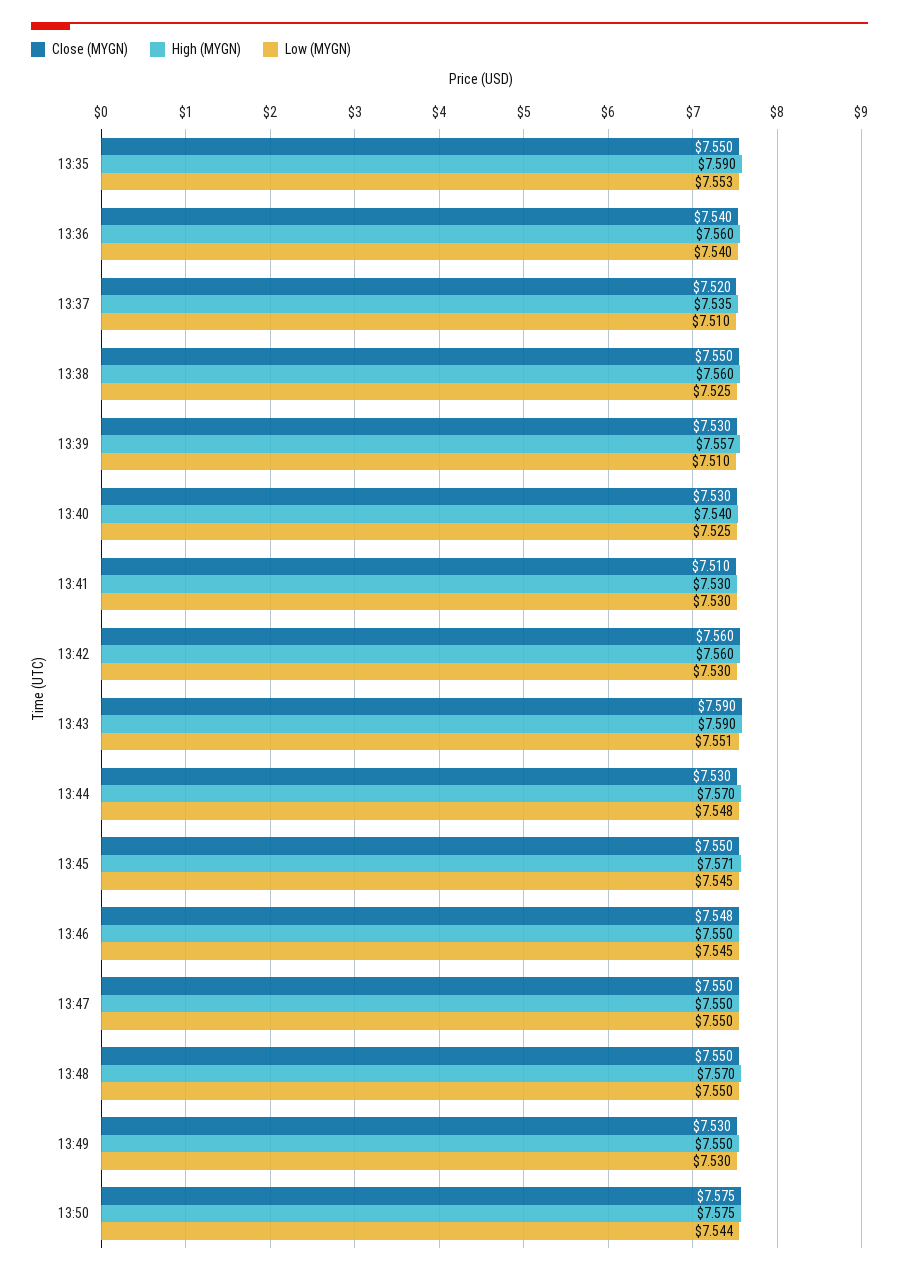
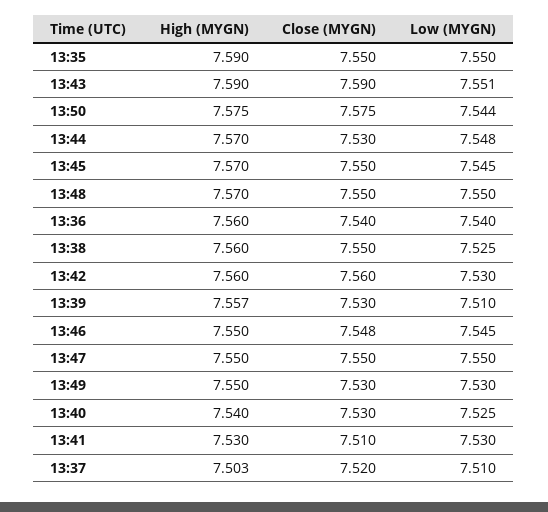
Low (MYGN), 13:35: 7.553 -> 7.55
High (MYGN), 13:37: 7.535 -> 7.503
High (MYGN), 13:45: 7.571 -> 7.57

